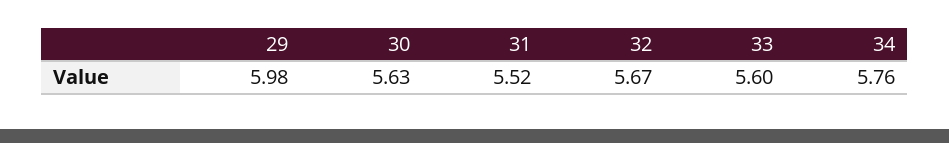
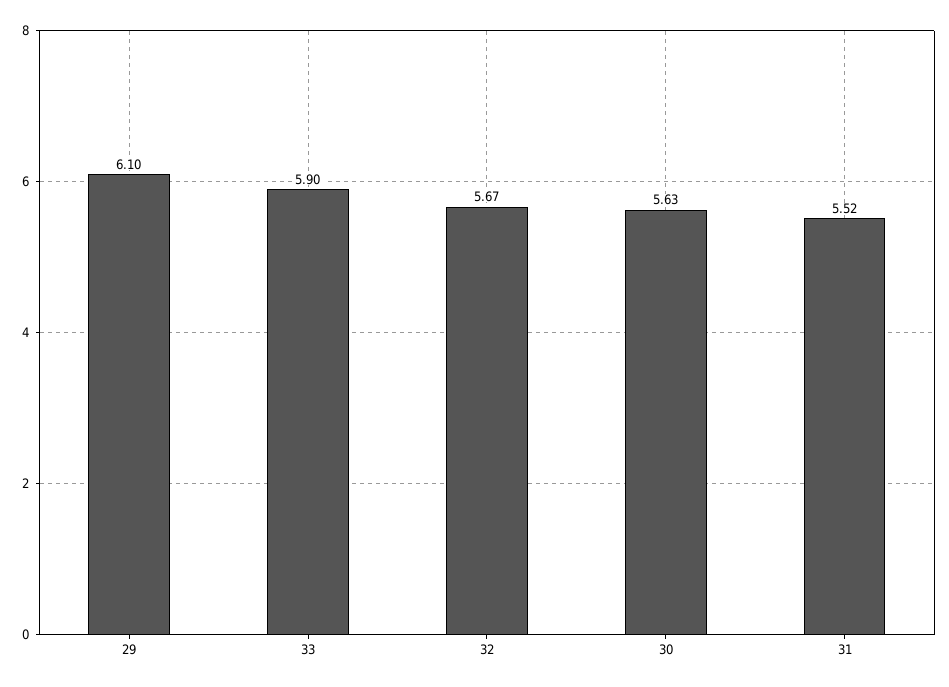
29: 5.98 -> 6.1
33: 5.6 -> 5.9
34: 5.76 -> none

